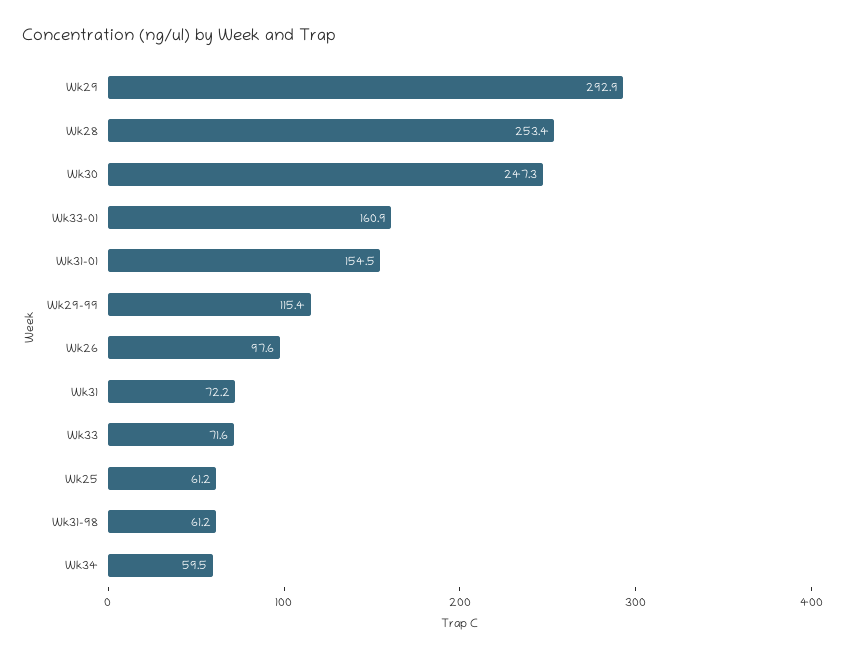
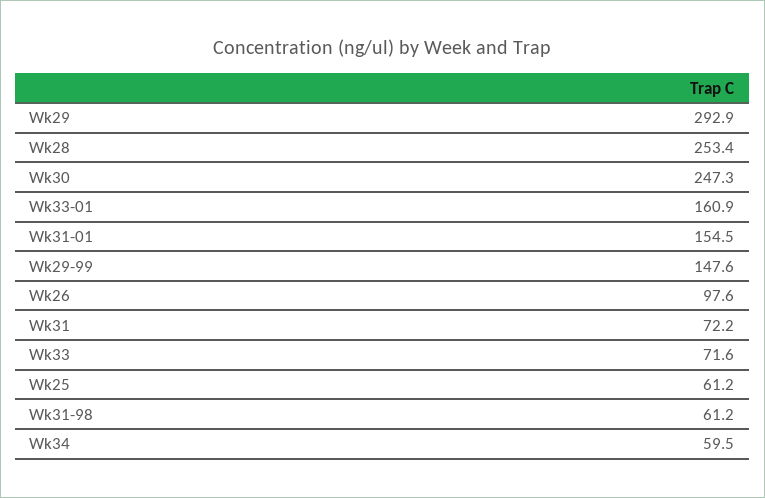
Wk29-99: 115.4 -> 147.6

